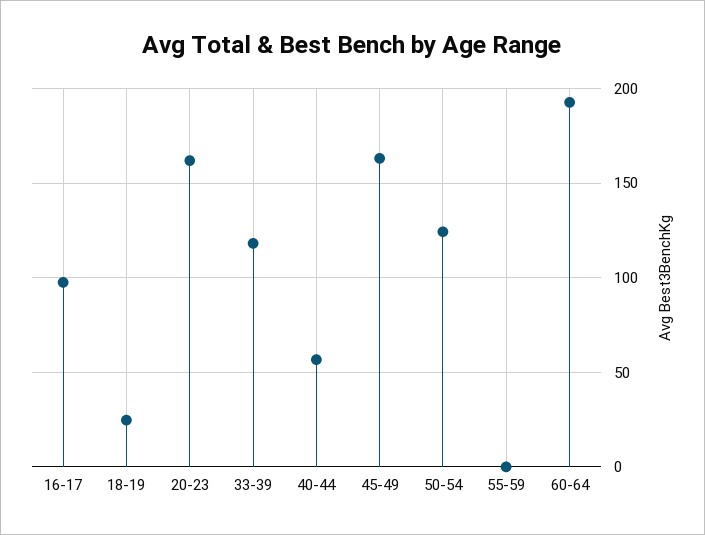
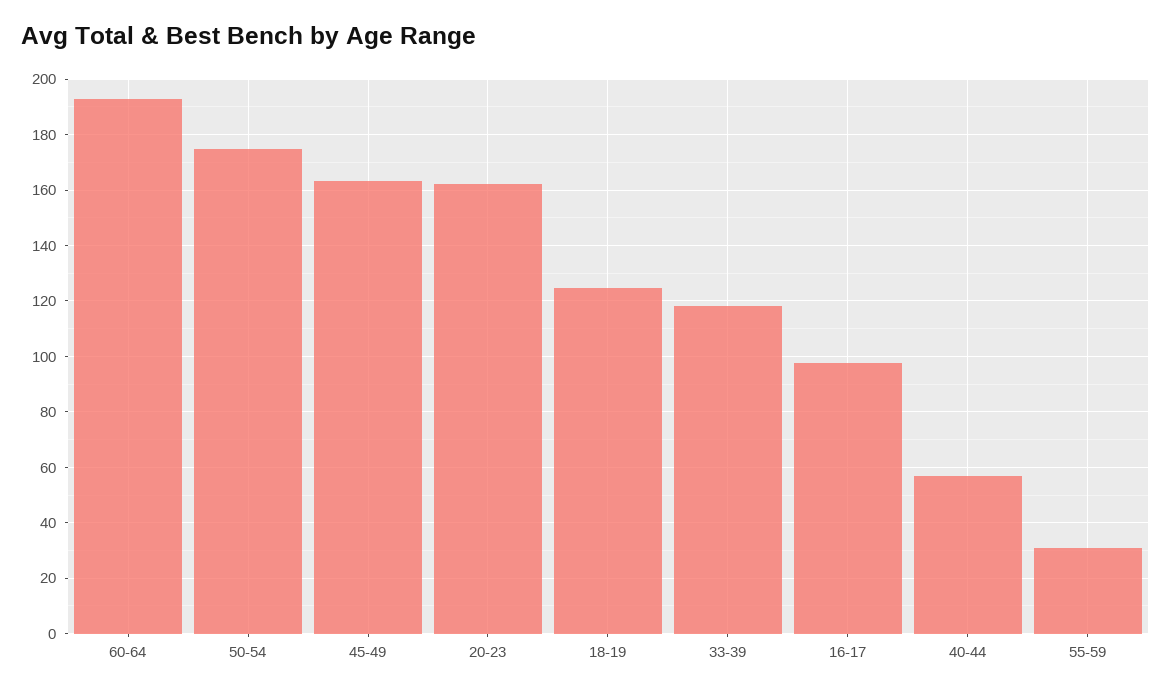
18-19: 25 -> 125
50-54: 125 -> 175
55-59: 0 -> 30

